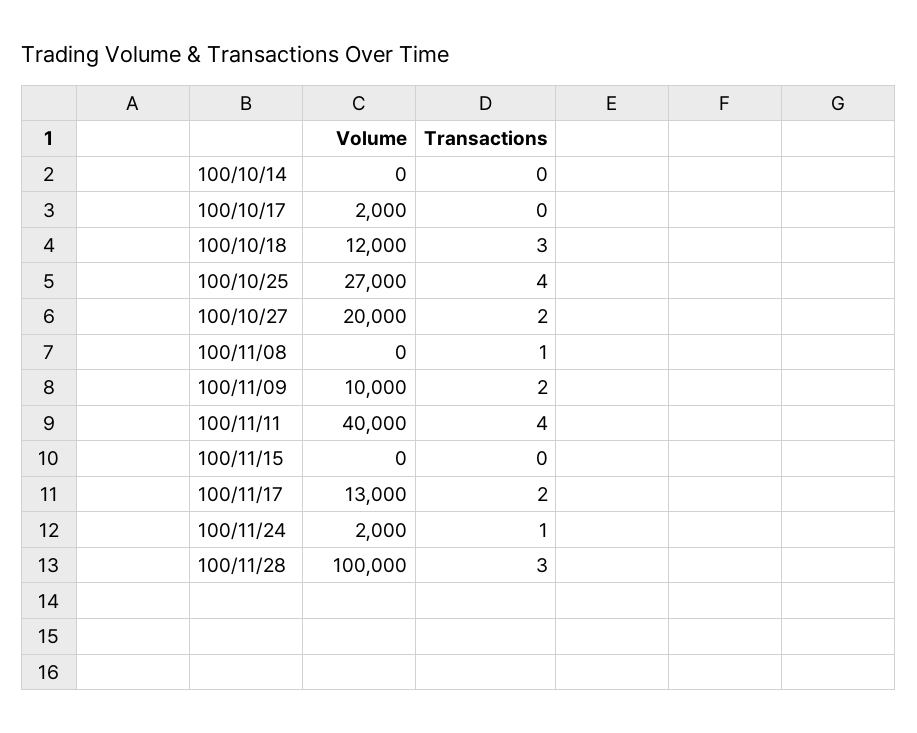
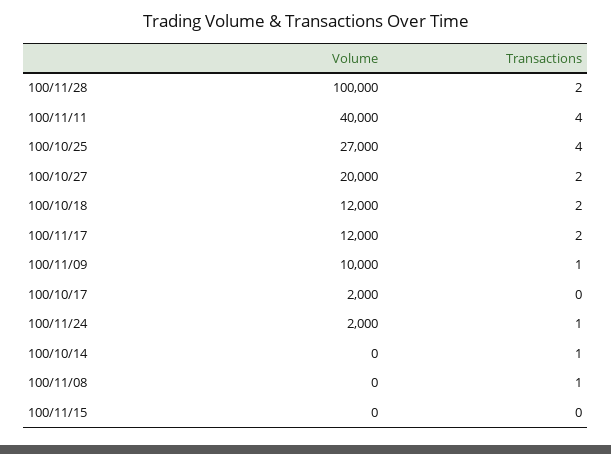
Transactions, 100/10/14: 0 -> 1
Transactions, 100/10/18: 3 -> 2
Transactions, 100/11/09: 2 -> 1
Volume, 100/11/17: 13000 -> 12000
Transactions, 100/11/28: 3 -> 2

